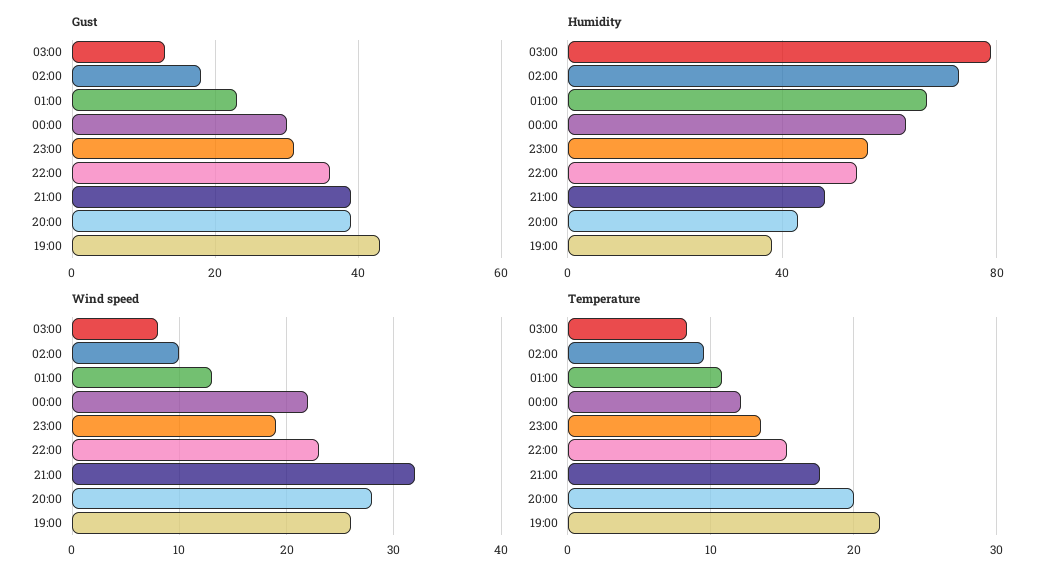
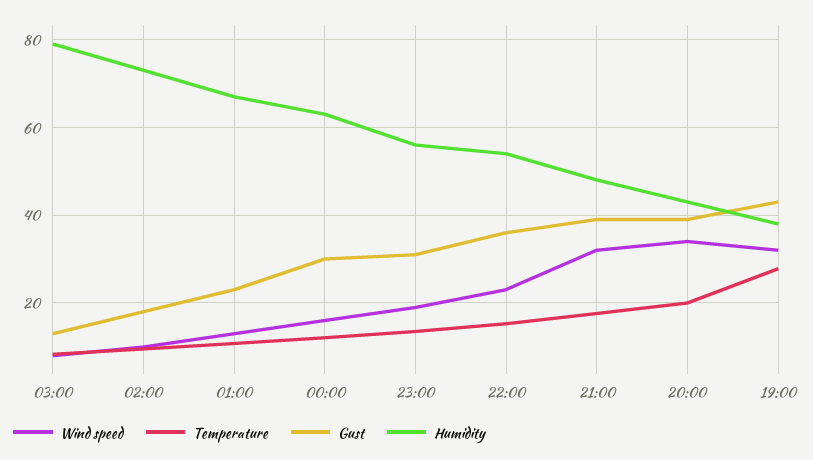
Wind speed, 00:00: 22 -> 16
Wind speed, 20:00: 28 -> 34
Wind speed, 19:00: 26 -> 32
Temperature, 19:00: 22 -> 28

